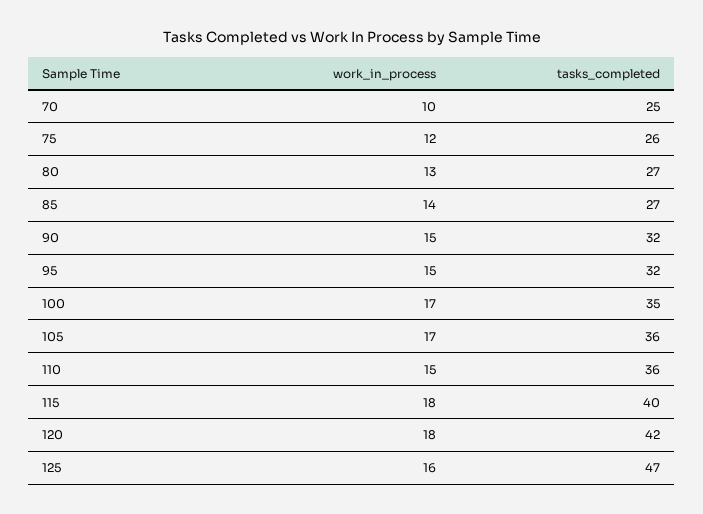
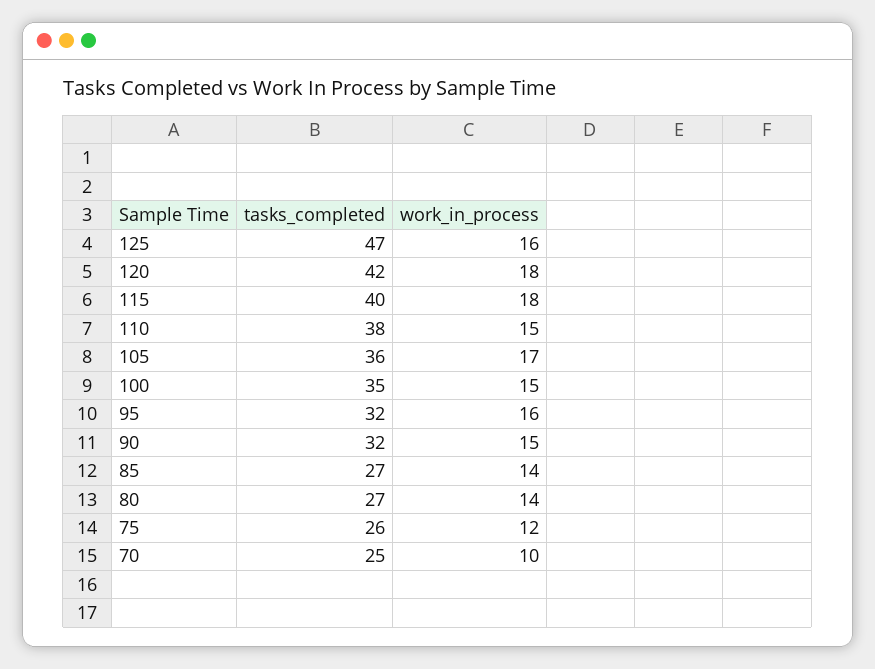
work_in_process, 80: 13 -> 14
work_in_process, 95: 15 -> 16
work_in_process, 100: 17 -> 15
tasks_completed, 110: 36 -> 38

